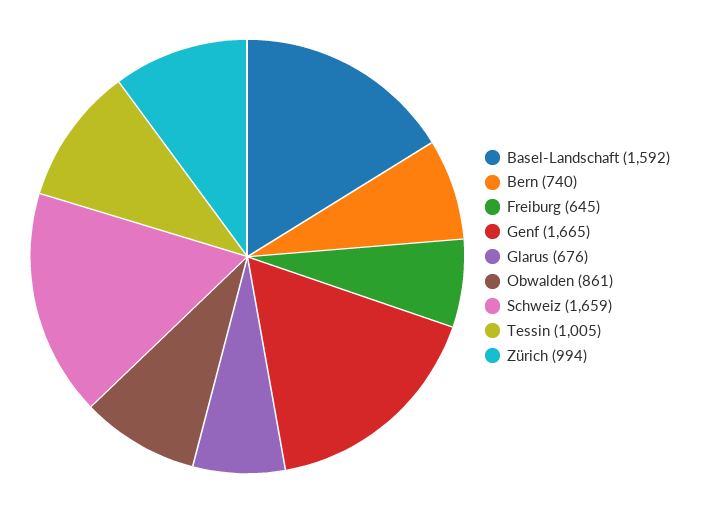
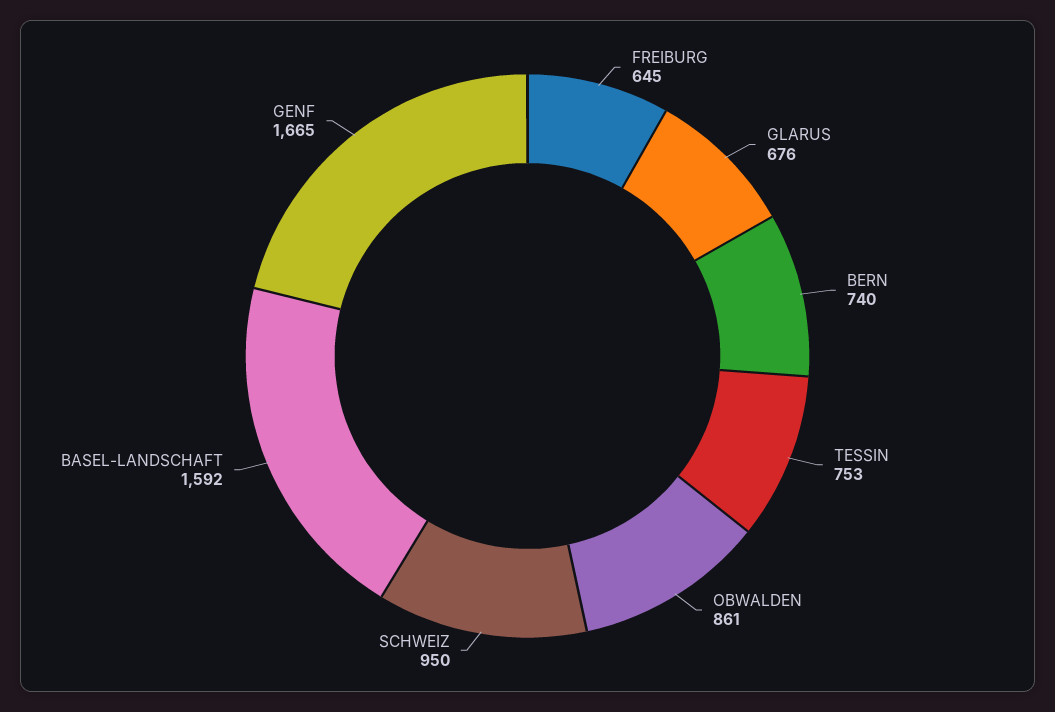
Schweiz: 1659 -> 950
Tessin: 1005 -> 753
Zürich: 994 -> none

